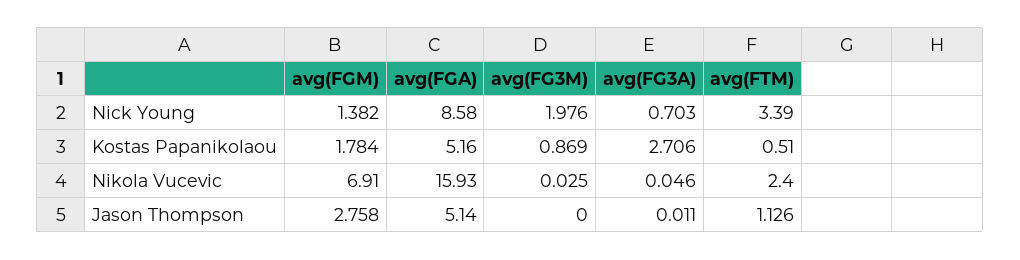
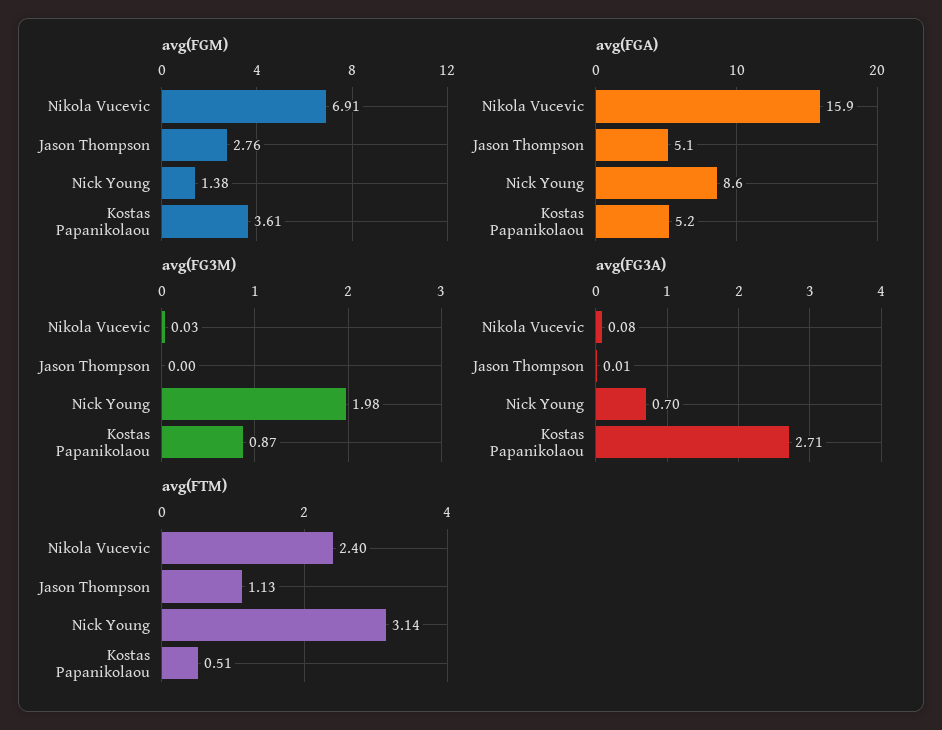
avg(FTM), Nick Young: 3.39 -> 3.14
avg(FGM), Kostas Papanikolaou: 1.784 -> 3.61
avg(FG3A), Nikola Vucevic: 0.046 -> 0.08

